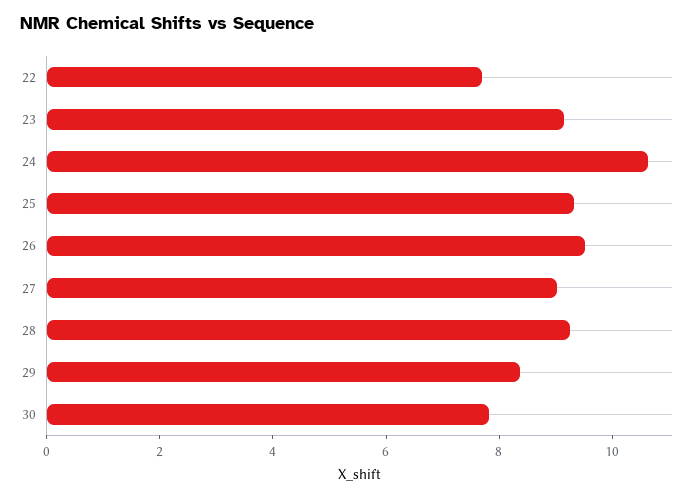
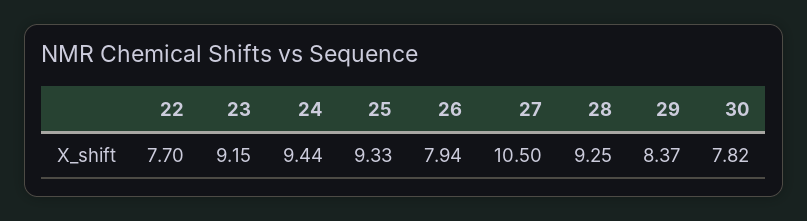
24: 10.5 -> 9.44
26: 9.5 -> 7.94
27: 9 -> 10.5

